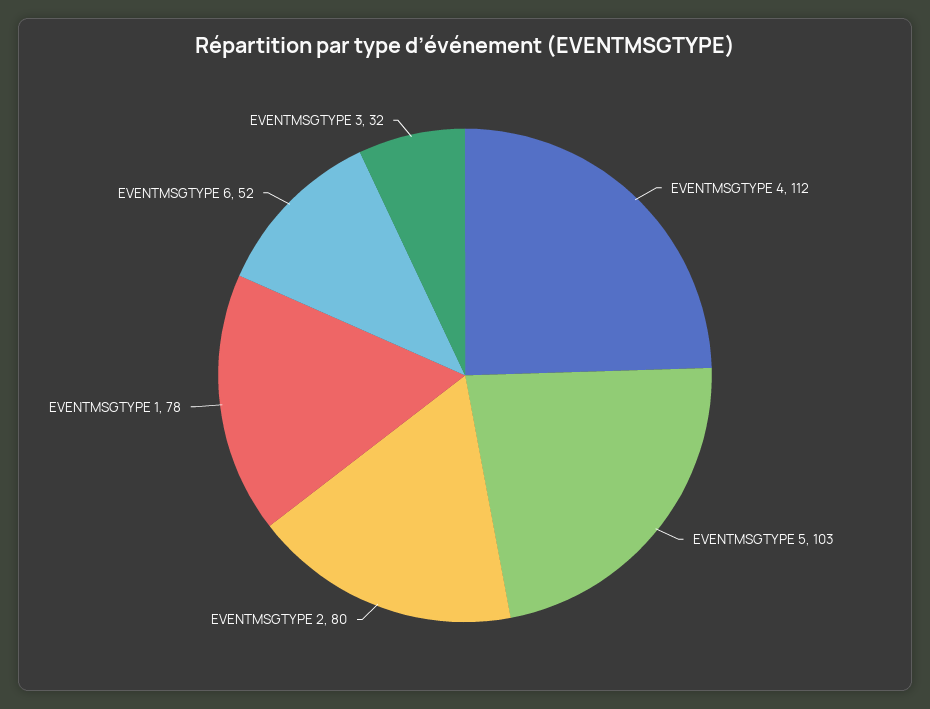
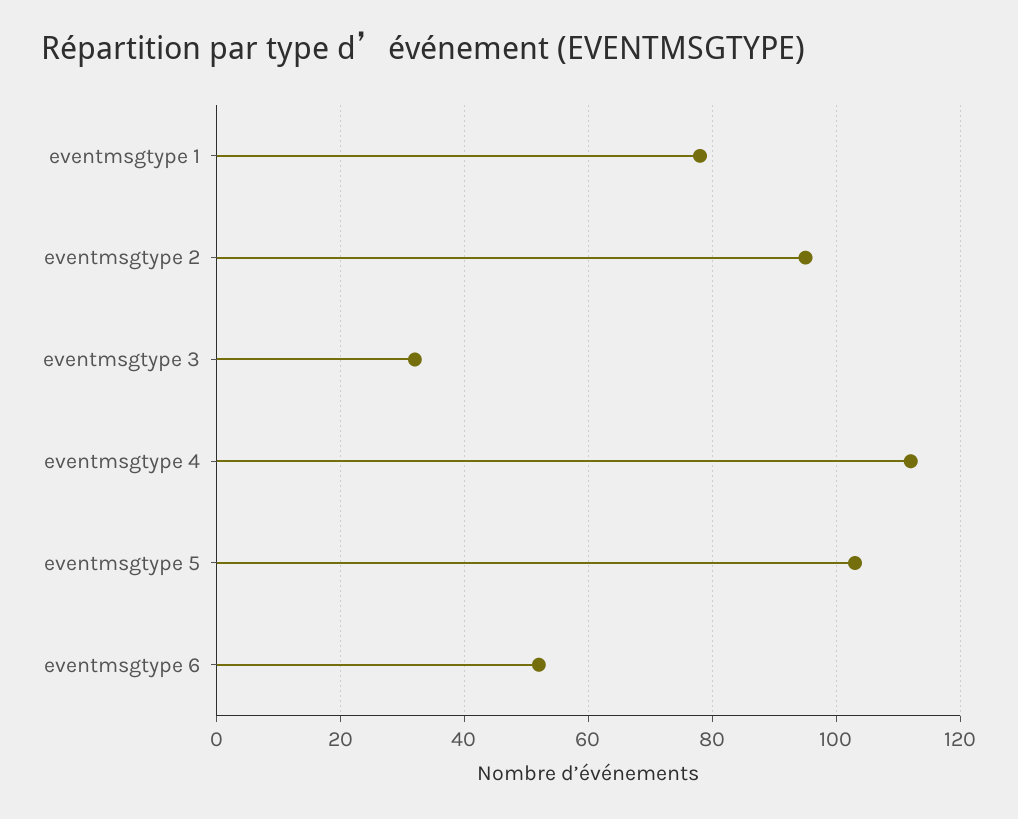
EVENTMSGTYPE 2: 80 -> 95

